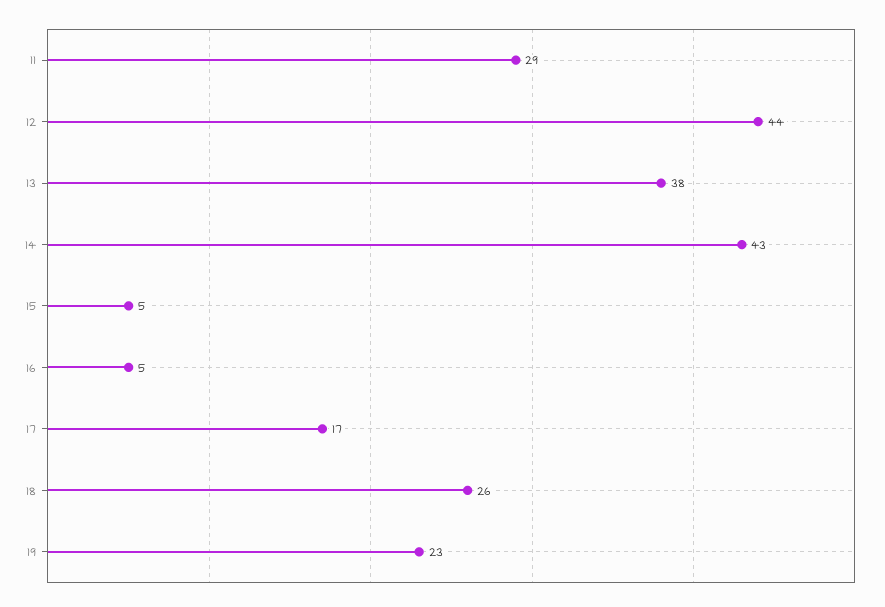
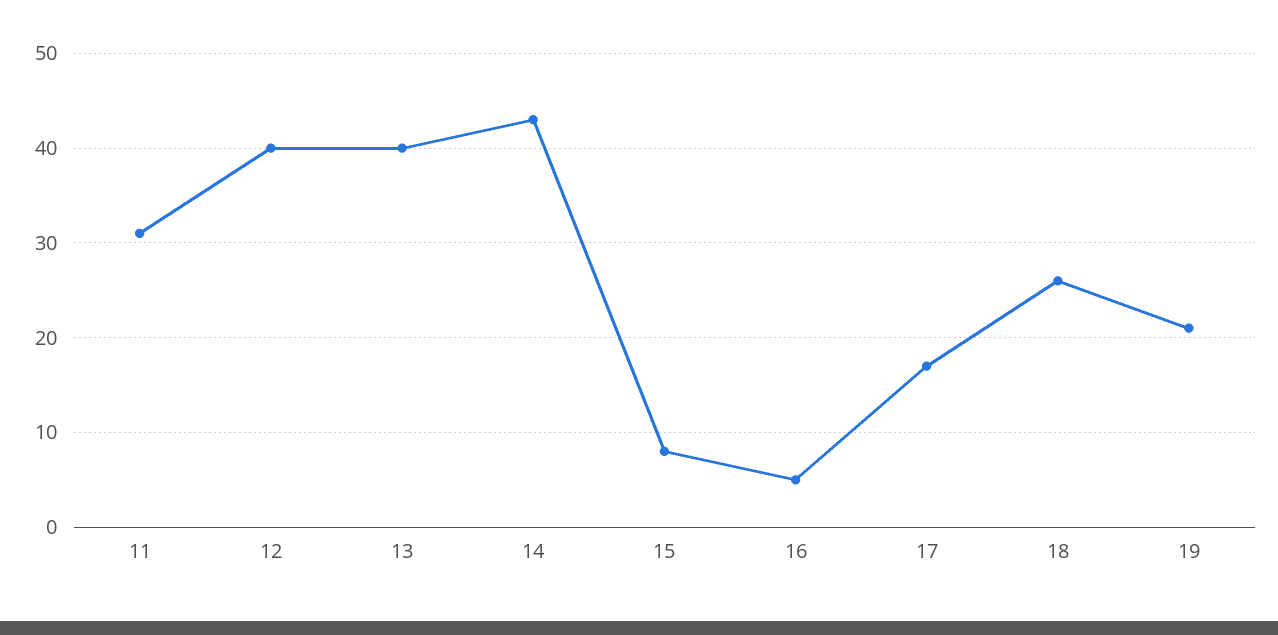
11: 29 -> 31
12: 44 -> 40
13: 38 -> 40
15: 5 -> 8
19: 23 -> 21

